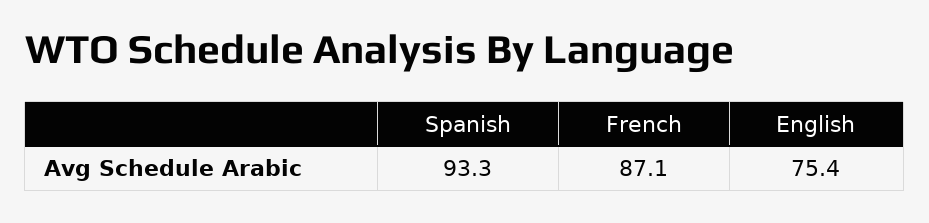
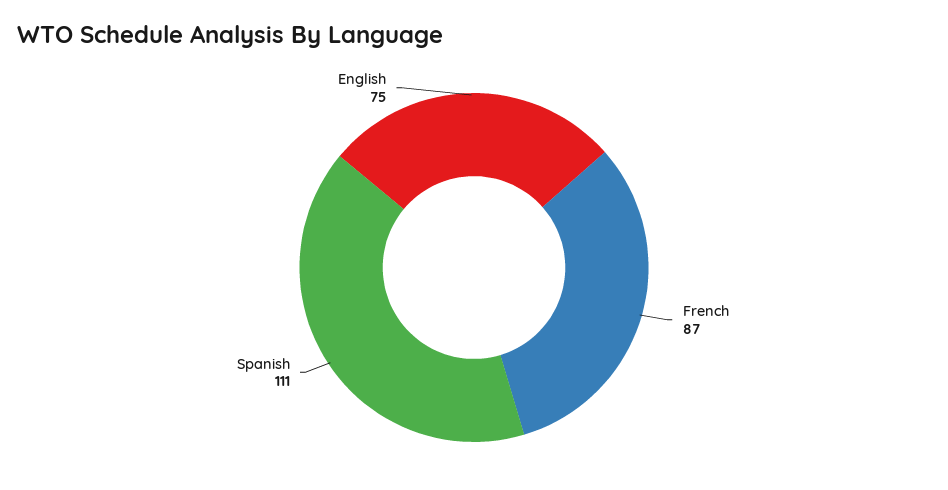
Spanish: 93.3 -> 111

